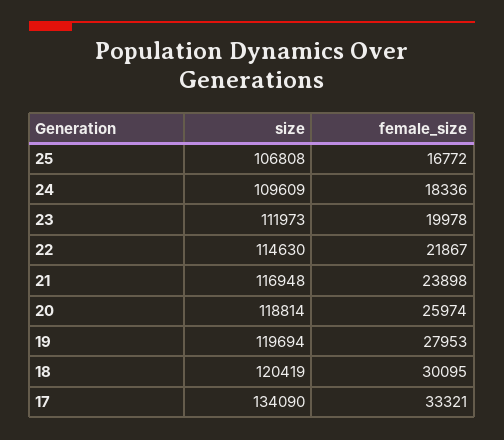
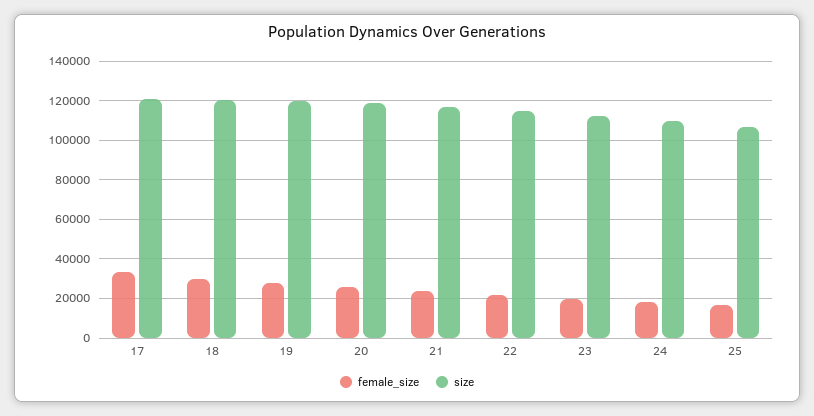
size, 17: 134090 -> 120000

